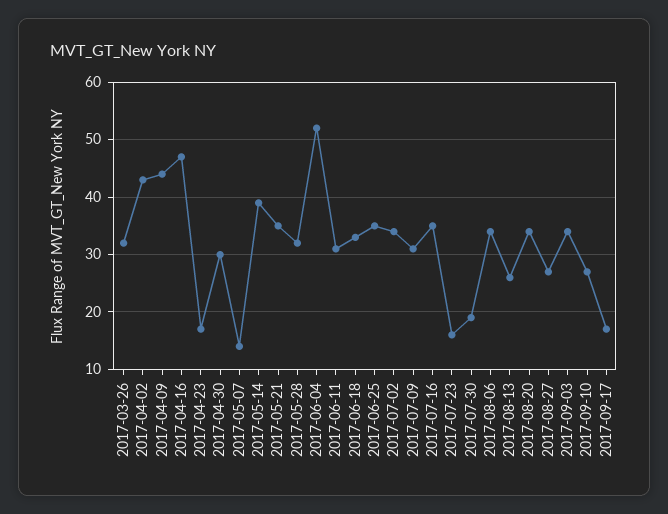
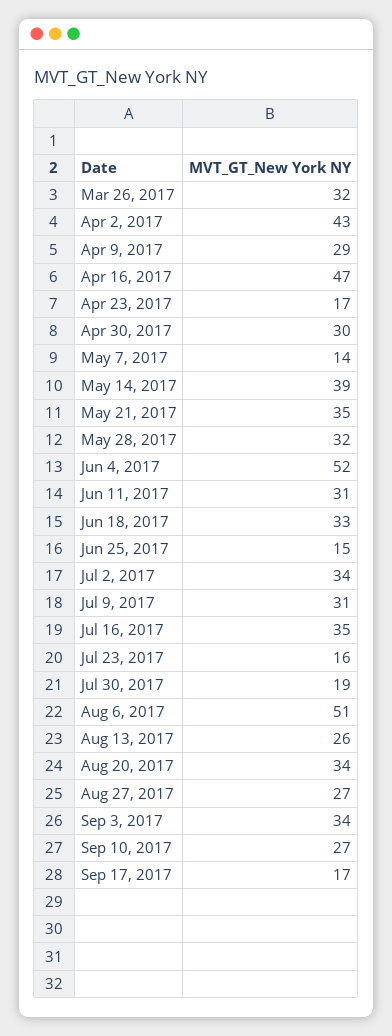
2017-04-09: 45 -> 29
2017-06-25: 35 -> 15
2017-08-06: 35 -> 51

